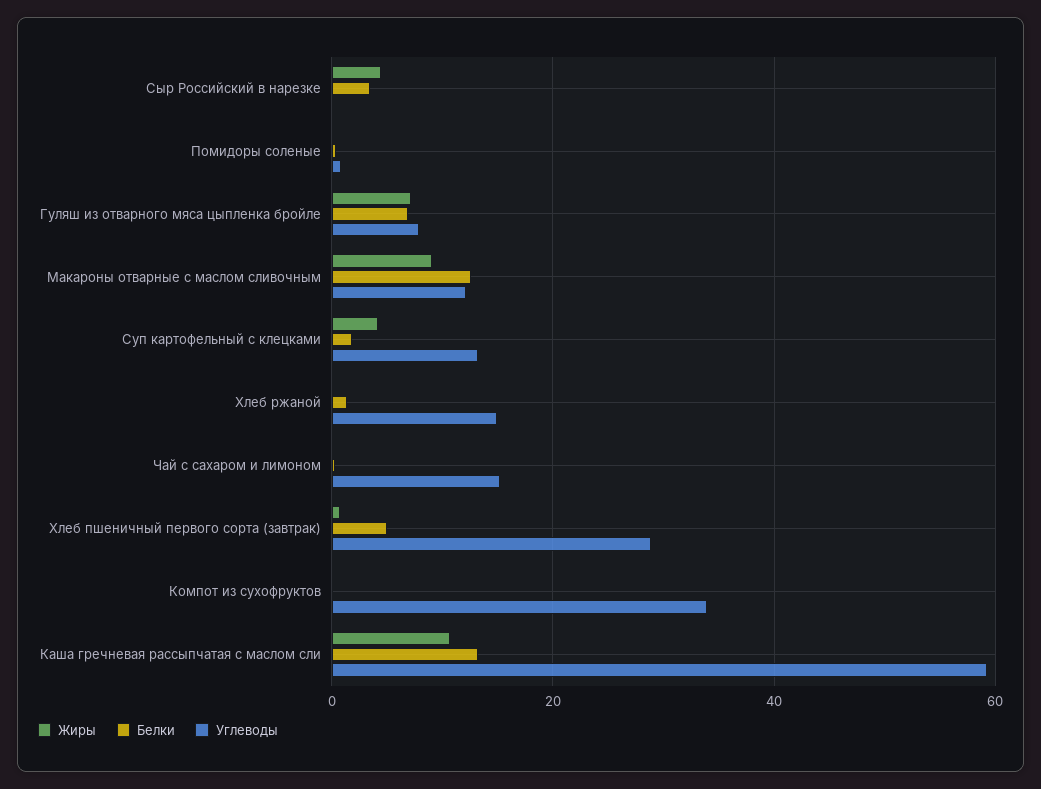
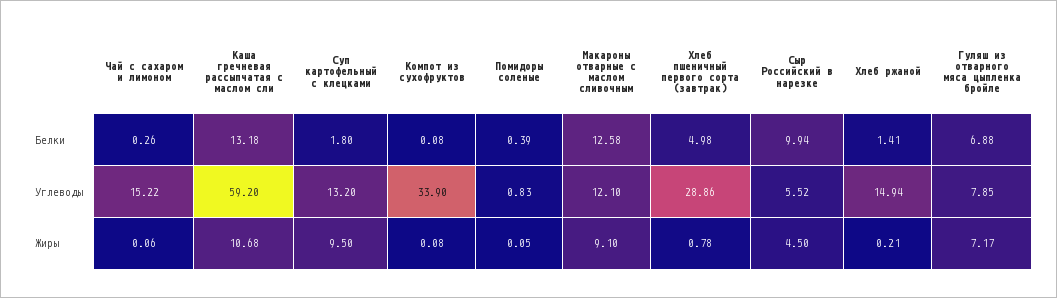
Белки, Сыр Российский в нарезке: 4 -> 9.94
Углеводы, Сыр Российский в нарезке: 0 -> 5.52
Жиры, Суп картофельный с клецками: 4 -> 9.5

